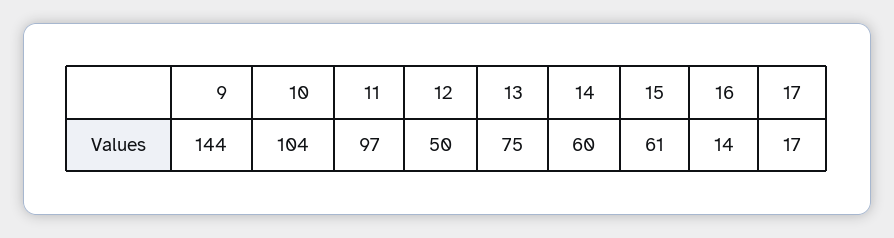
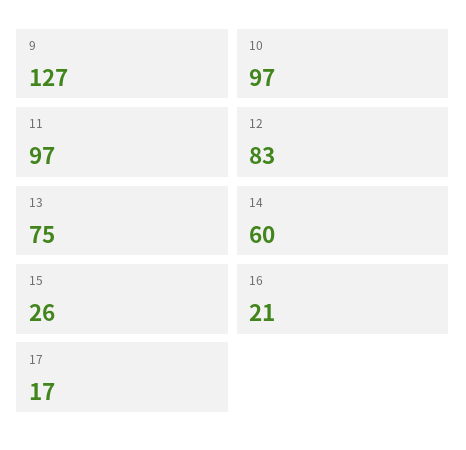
9: 144 -> 127
10: 104 -> 97
12: 50 -> 83
15: 61 -> 26
16: 14 -> 21

